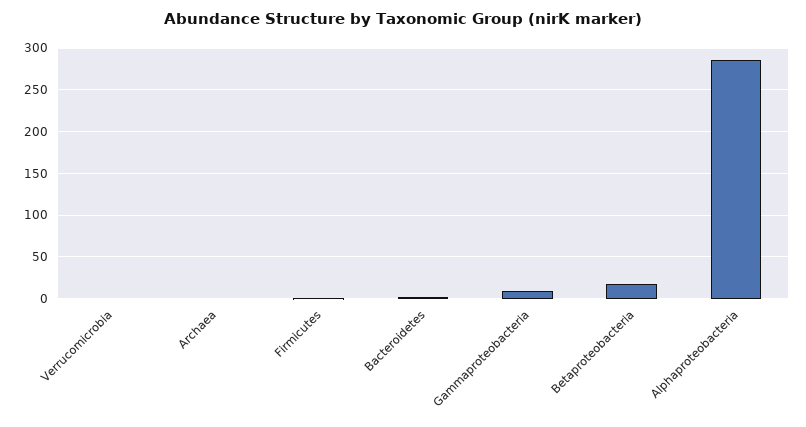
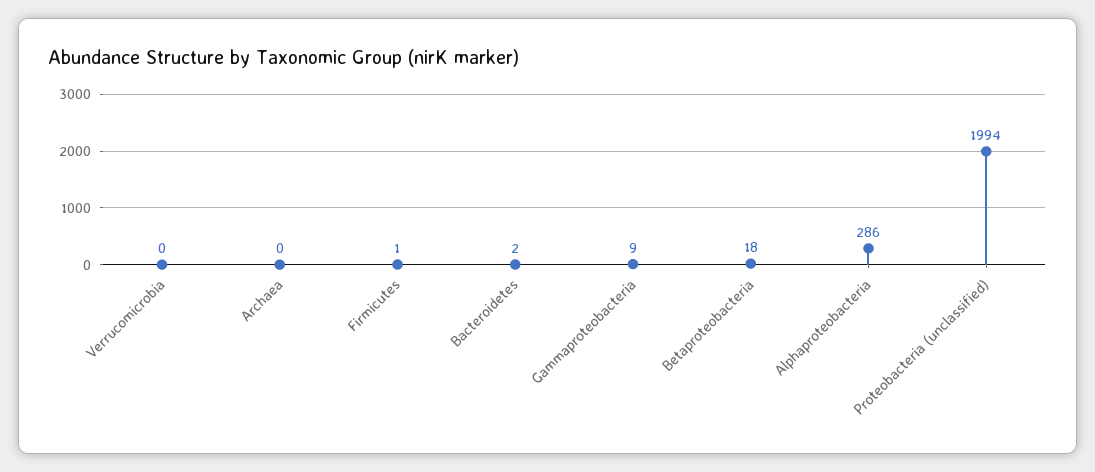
Proteobacteria (unclassified): none -> 1994

